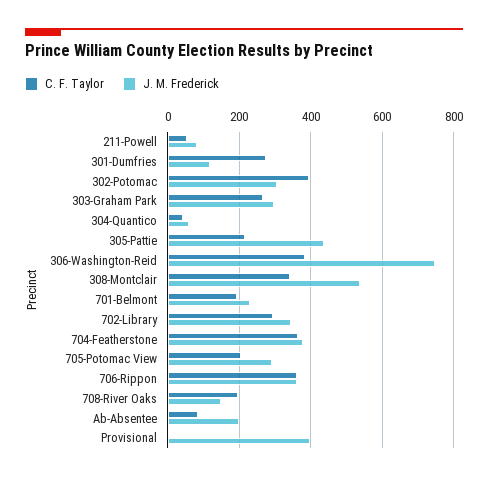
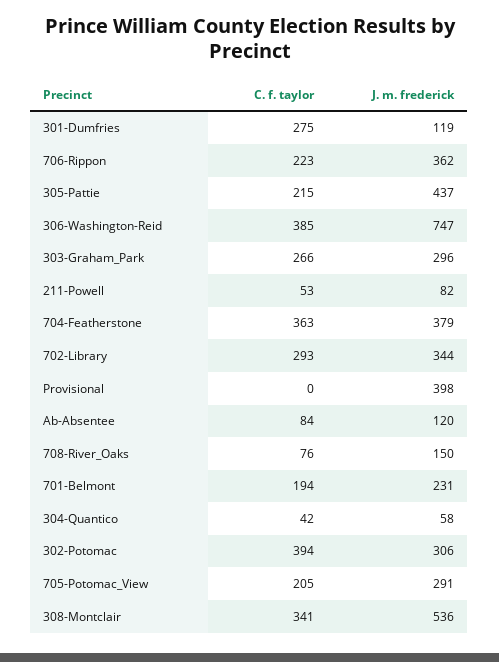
C. F. Taylor, 706-Rippon: 360 -> 223
C. F. Taylor, 708-River Oaks: 200 -> 76
J. M. Frederick, Ab-Absentee: 200 -> 120

